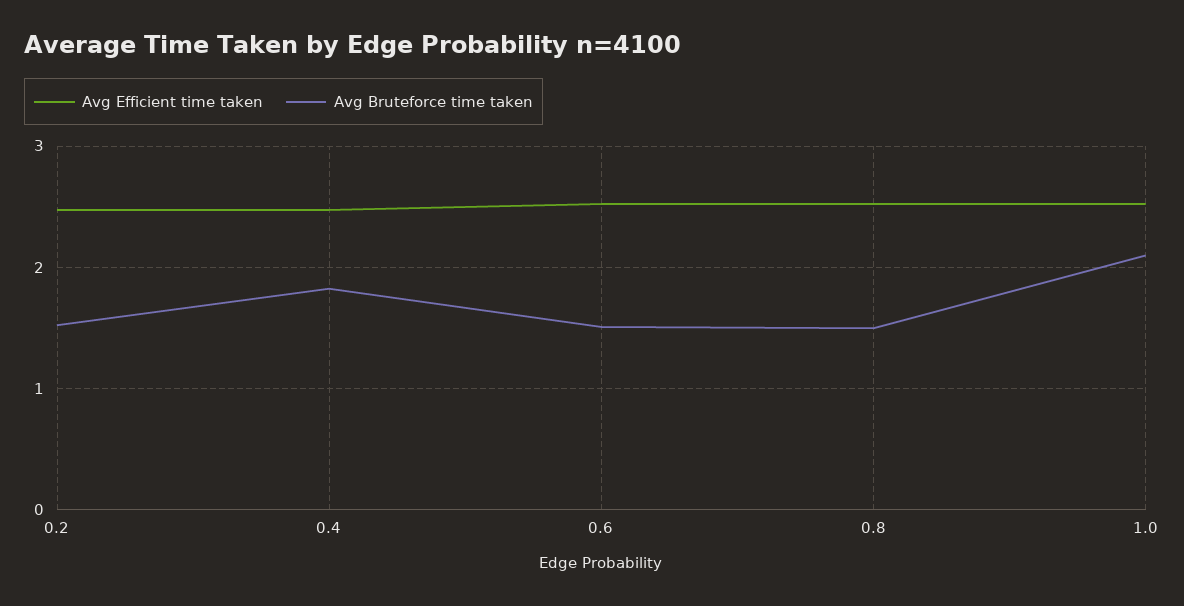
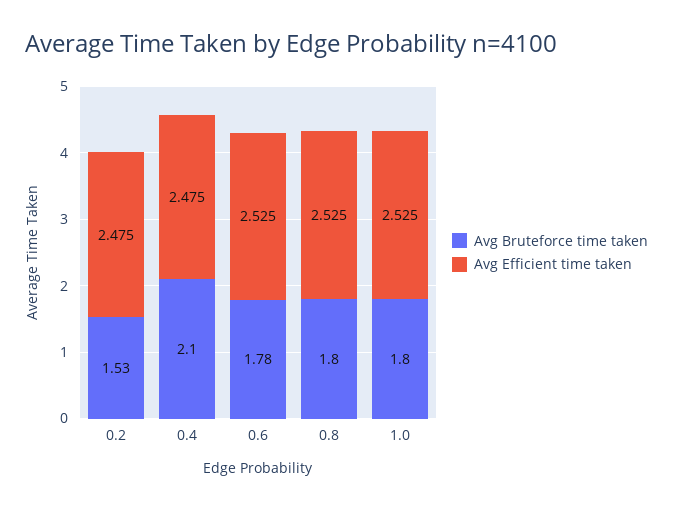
Avg Bruteforce time taken, 0.4: 1.8 -> 2.1
Avg Bruteforce time taken, 0.6: 1.5 -> 1.78
Avg Bruteforce time taken, 0.8: 1.5 -> 1.8
Avg Bruteforce time taken, 1.0: 2.1 -> 1.8

